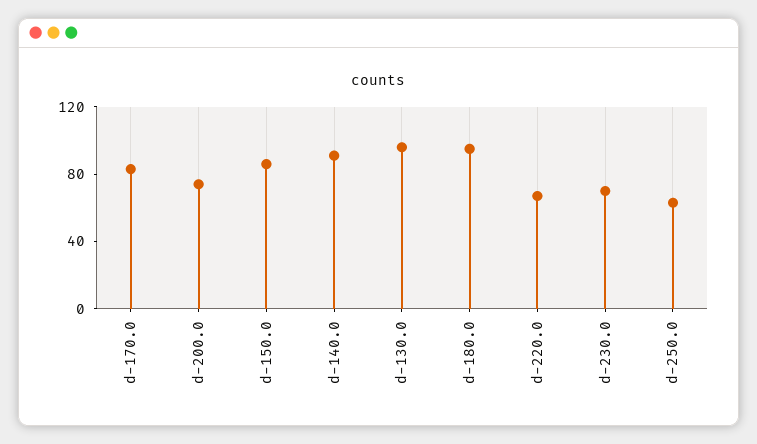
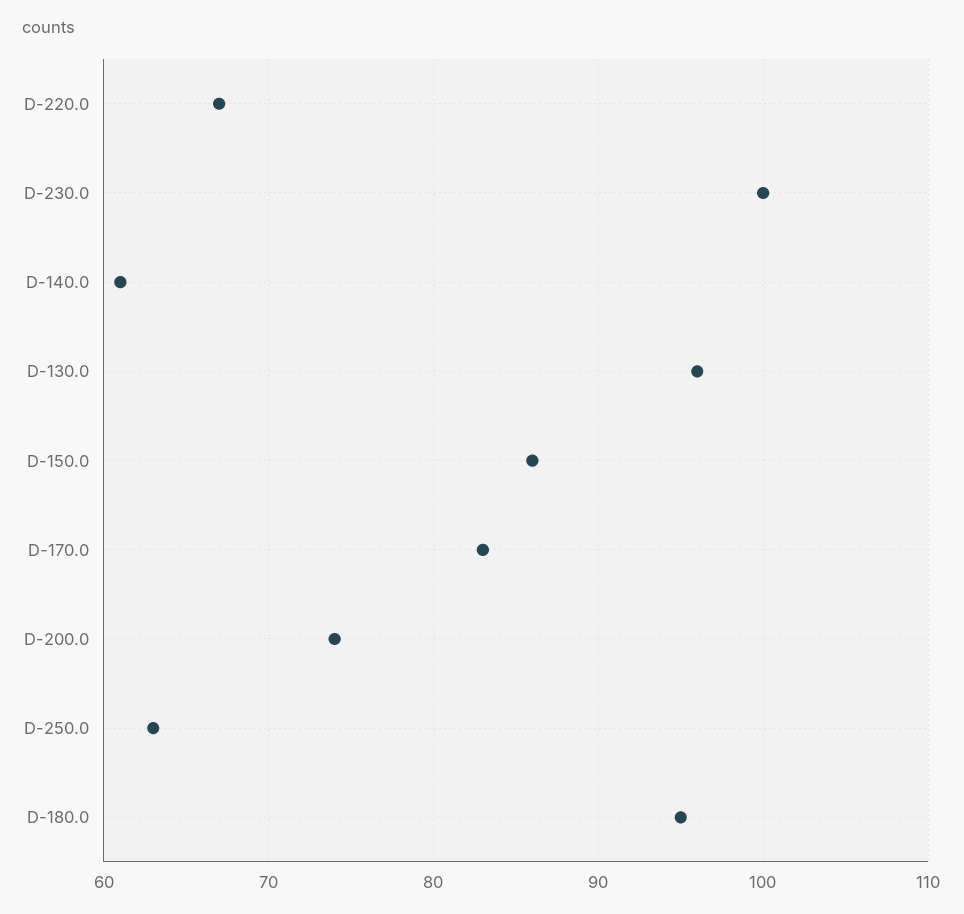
d-140.0: 90 -> 61
d-230.0: 70 -> 100

